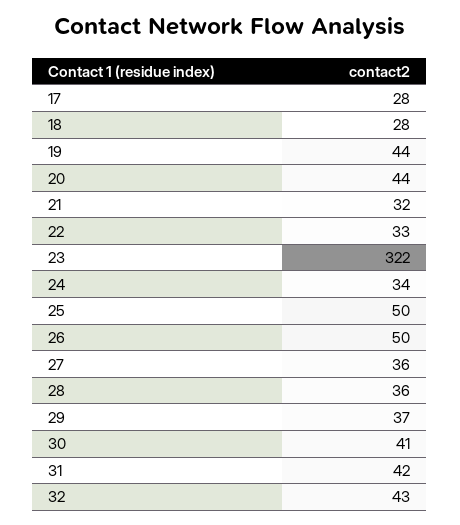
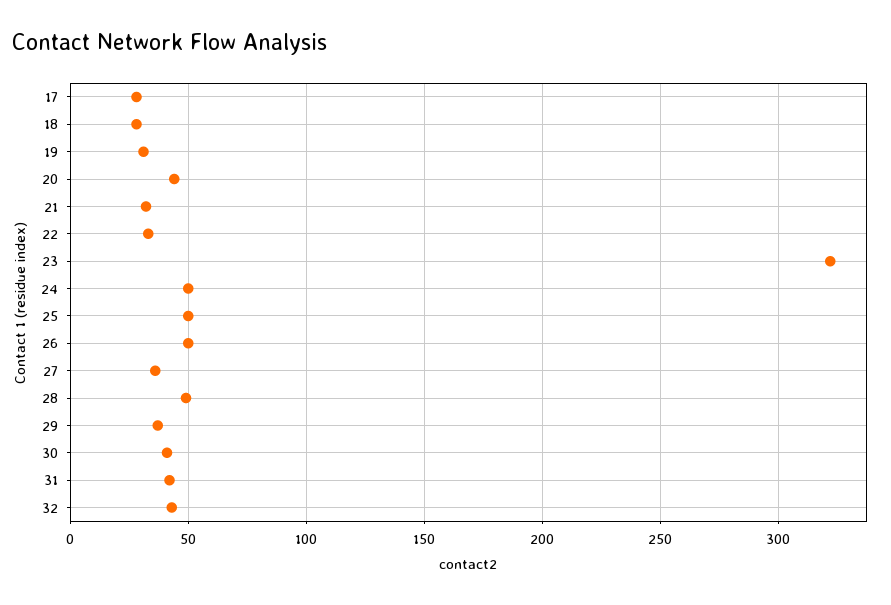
19: 44 -> 30
24: 34 -> 50
28: 36 -> 50

